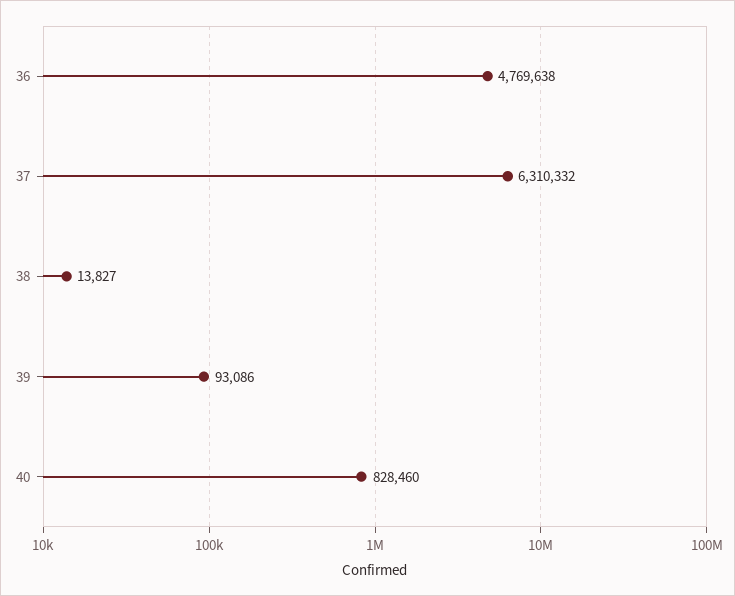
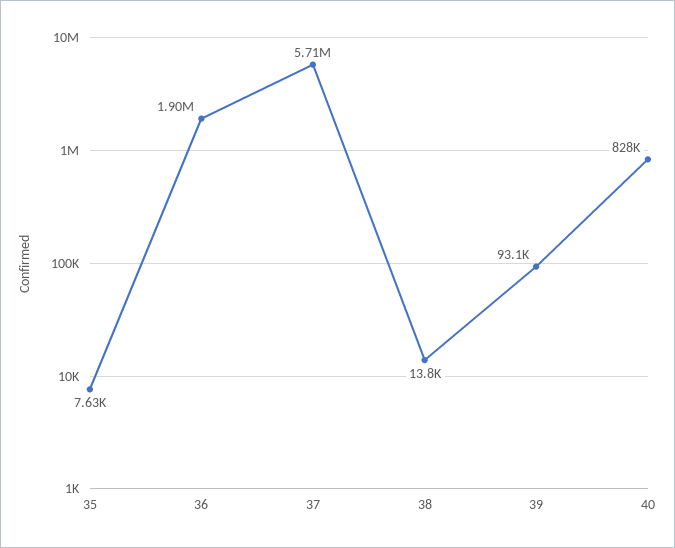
36: 4769638 -> 1900000
37: 6310332 -> 5710000
35: none -> 7630

